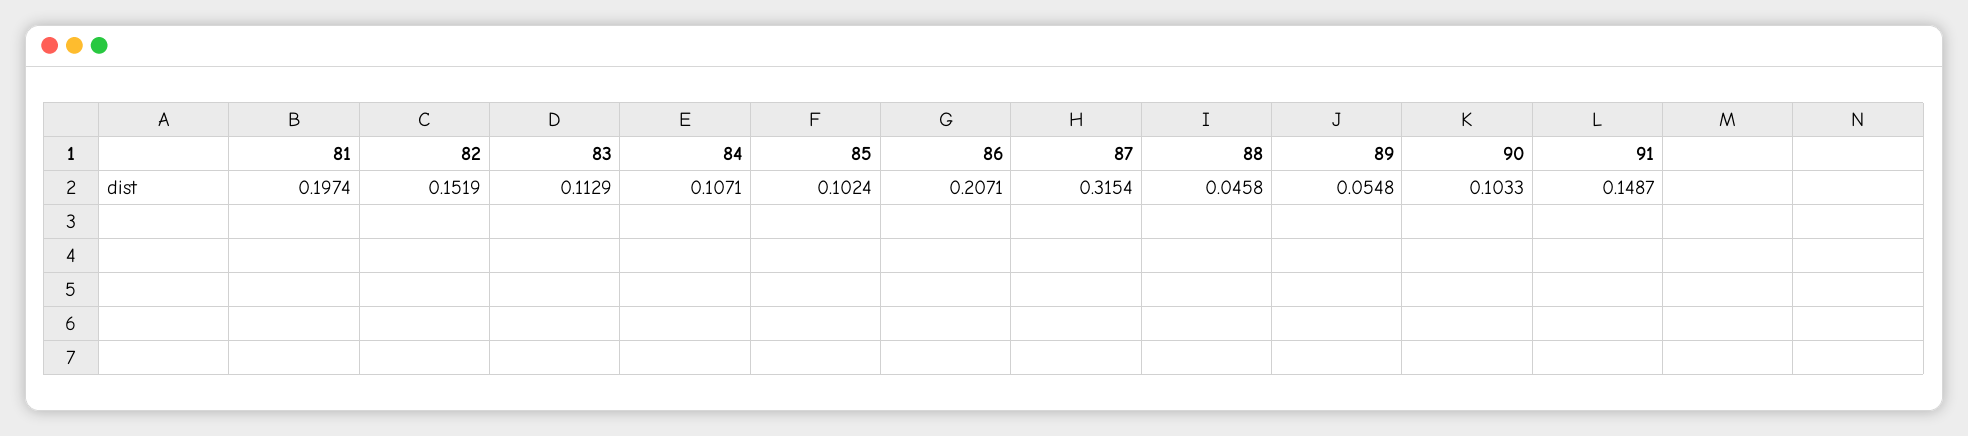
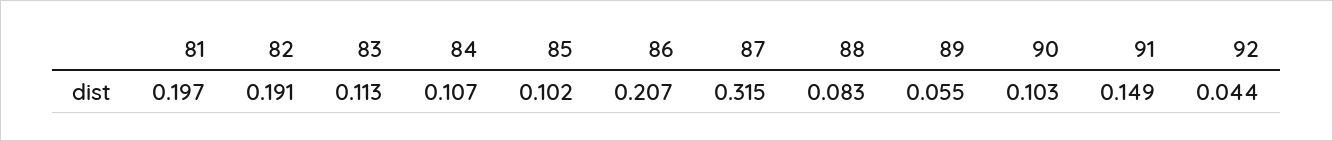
82: 0.1519 -> 0.191
88: 0.0458 -> 0.083
92: none -> 0.044

